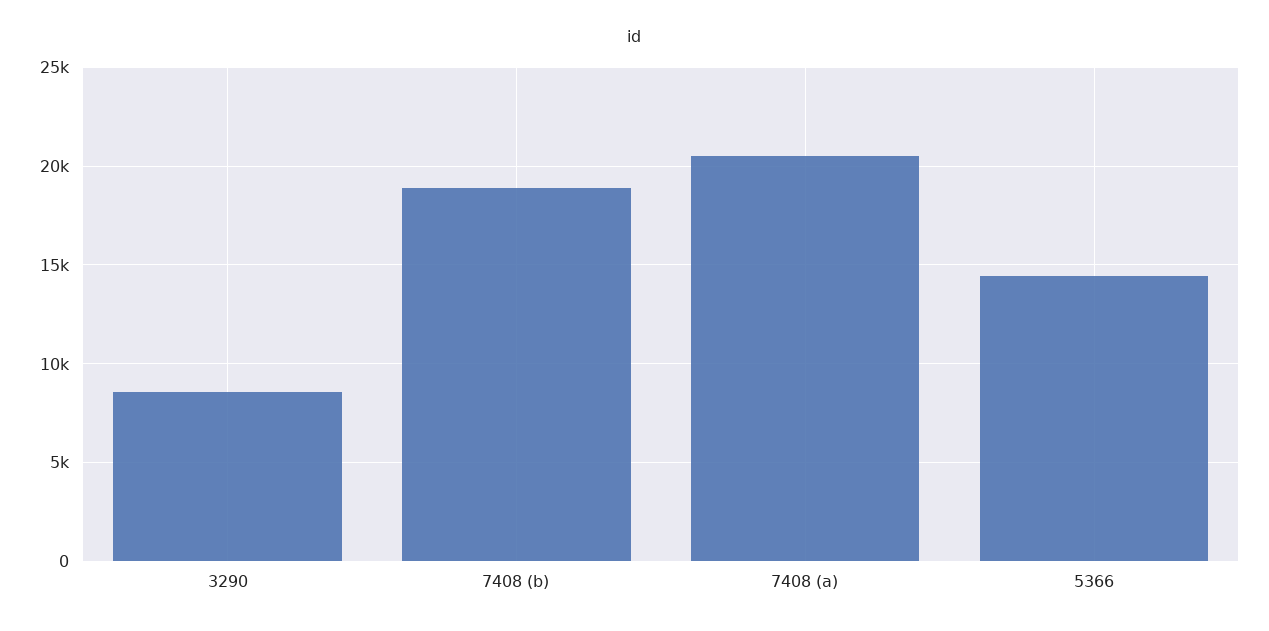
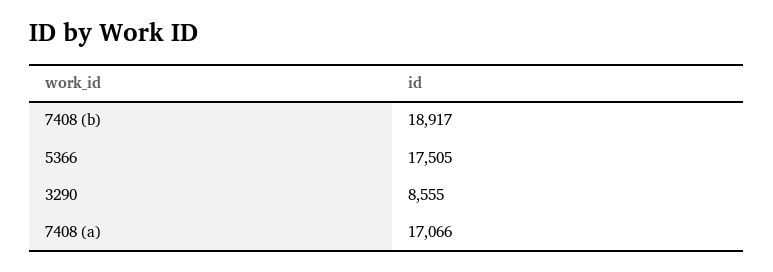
7408 (a): 20500 -> 17066
5366: 14500 -> 17505

